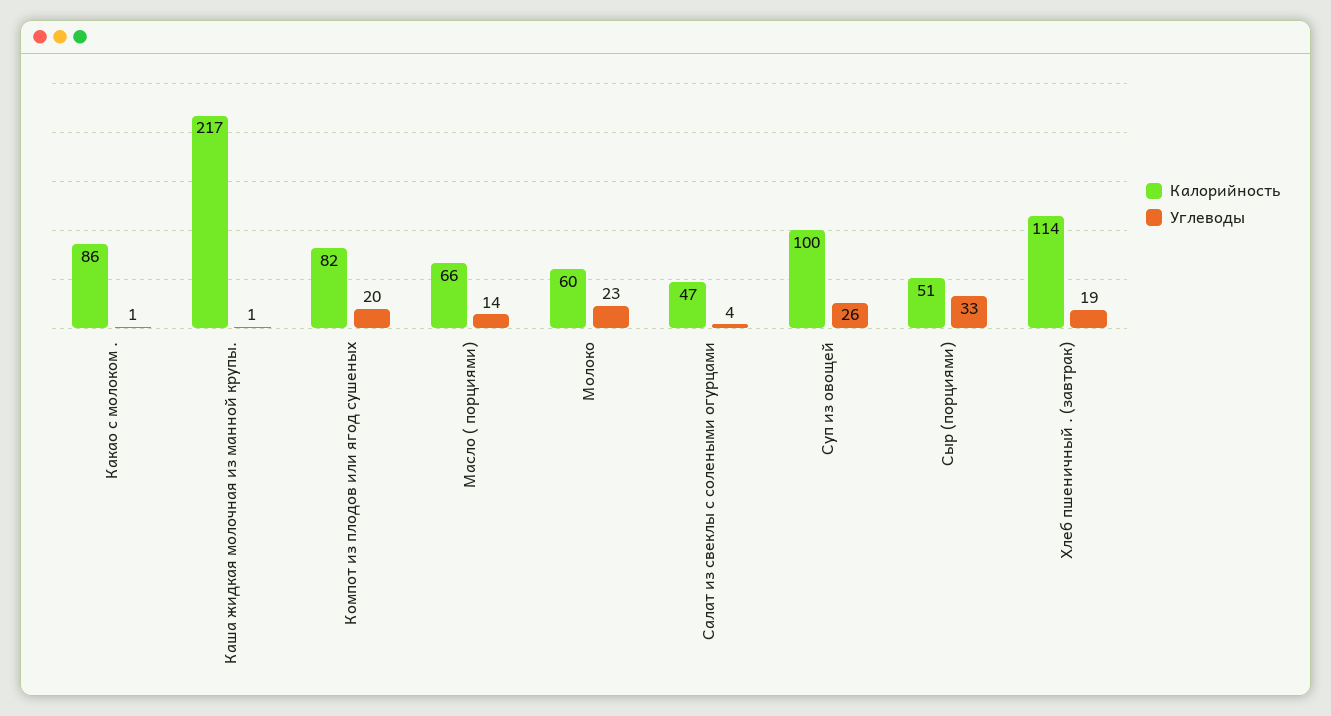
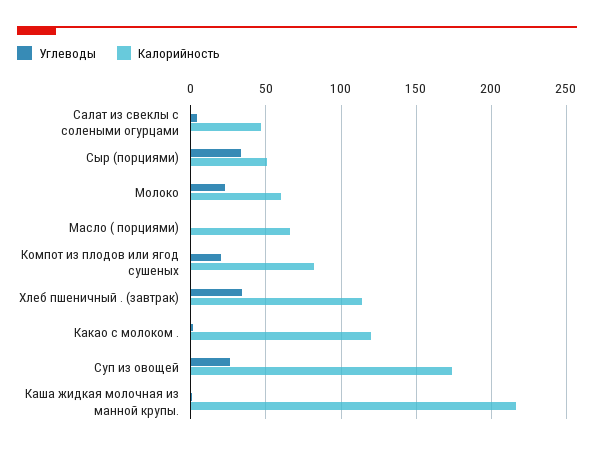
Калорийность, Какао с молоком .: 86 -> 120
Углеводы, Масло ( порциями): 14 -> 0
Калорийность, Суп из овощей: 100 -> 175
Углеводы, Хлеб пшеничный . (завтрак): 19 -> 35

